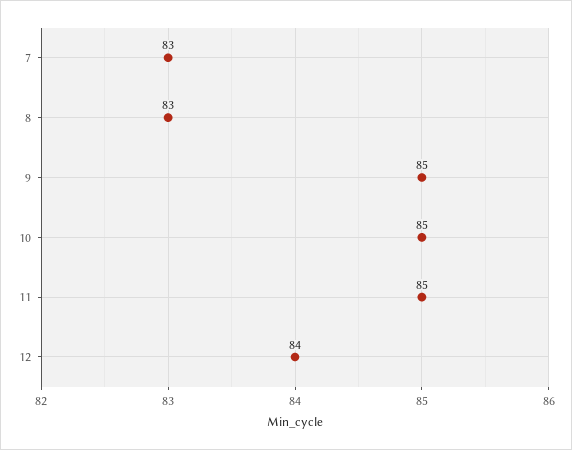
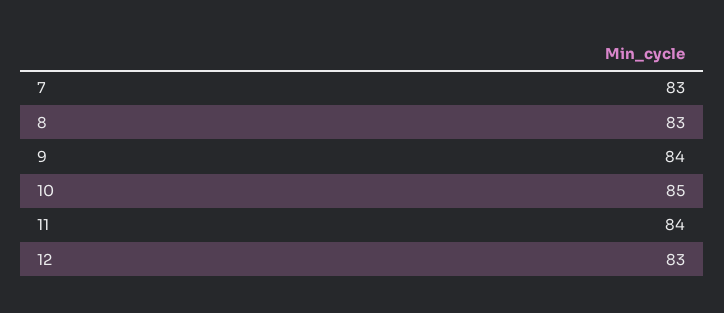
9: 85 -> 84
11: 85 -> 84
12: 84 -> 83

